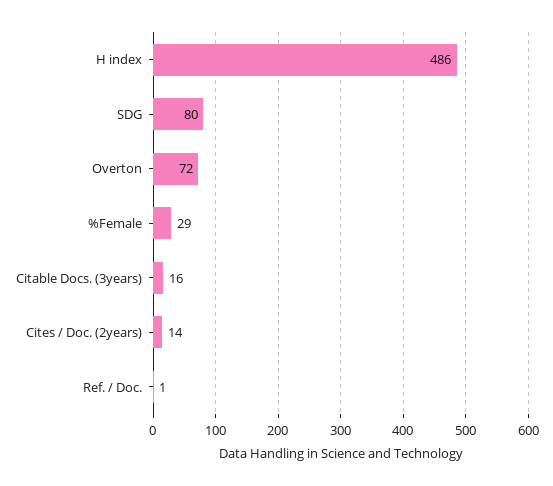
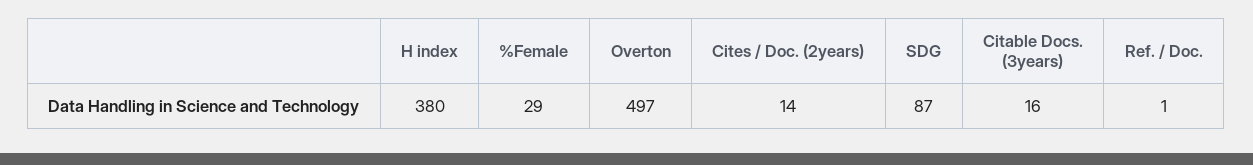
H index: 486 -> 380
SDG: 80 -> 87
Overton: 72 -> 497

